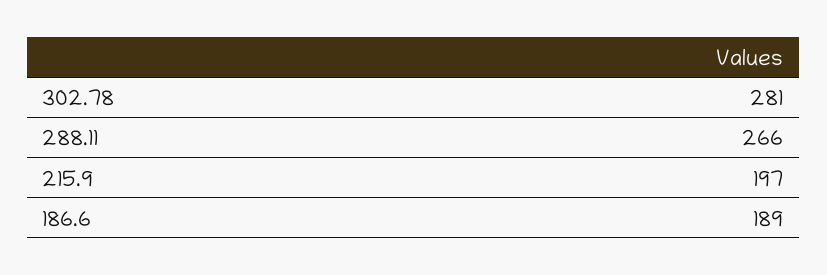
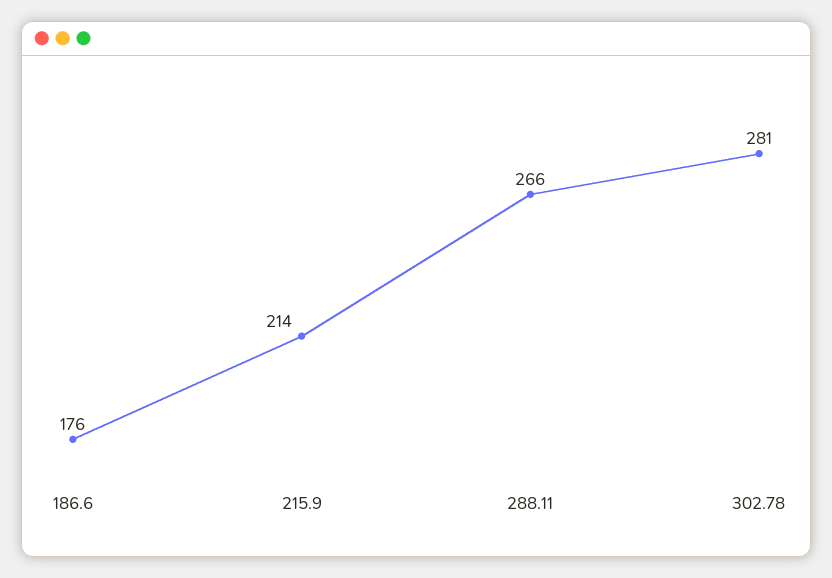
215.9: 197 -> 214
186.6: 189 -> 176

